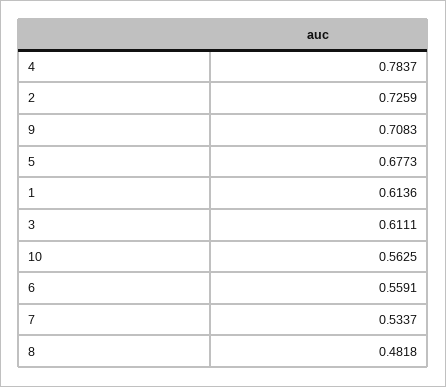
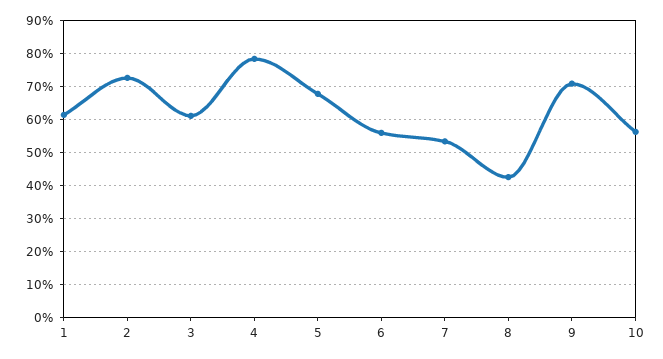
8: 0.4818 -> 0.42

